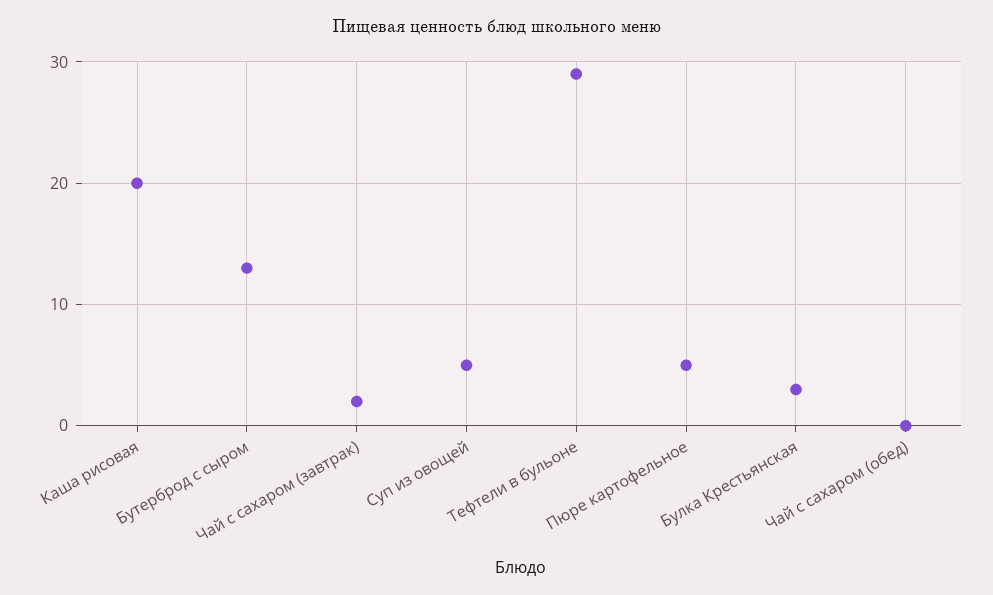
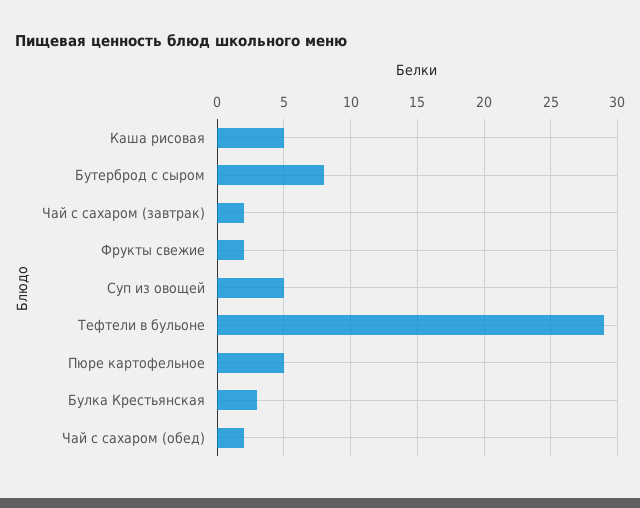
Каша рисовая: 20 -> 5
Бутерброд с сыром: 13 -> 8
Чай с сахаром (обед): 0 -> 2
Фрукты свежие: none -> 2

